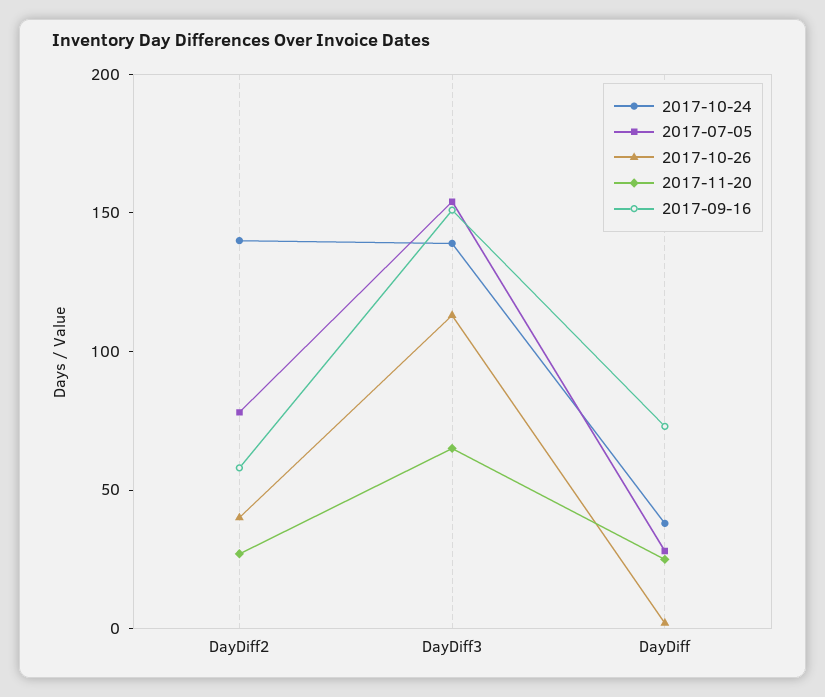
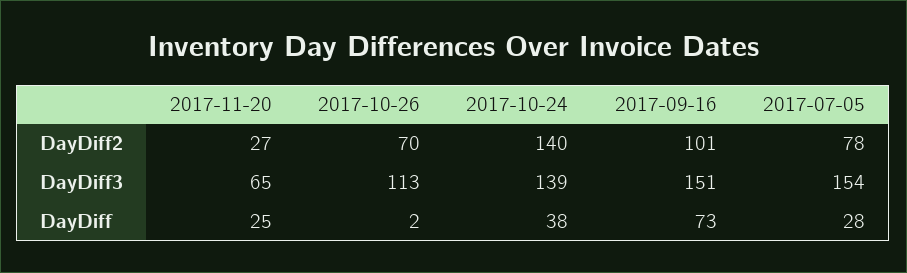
2017-10-26, DayDiff2: 40 -> 70
2017-09-16, DayDiff2: 60 -> 101

